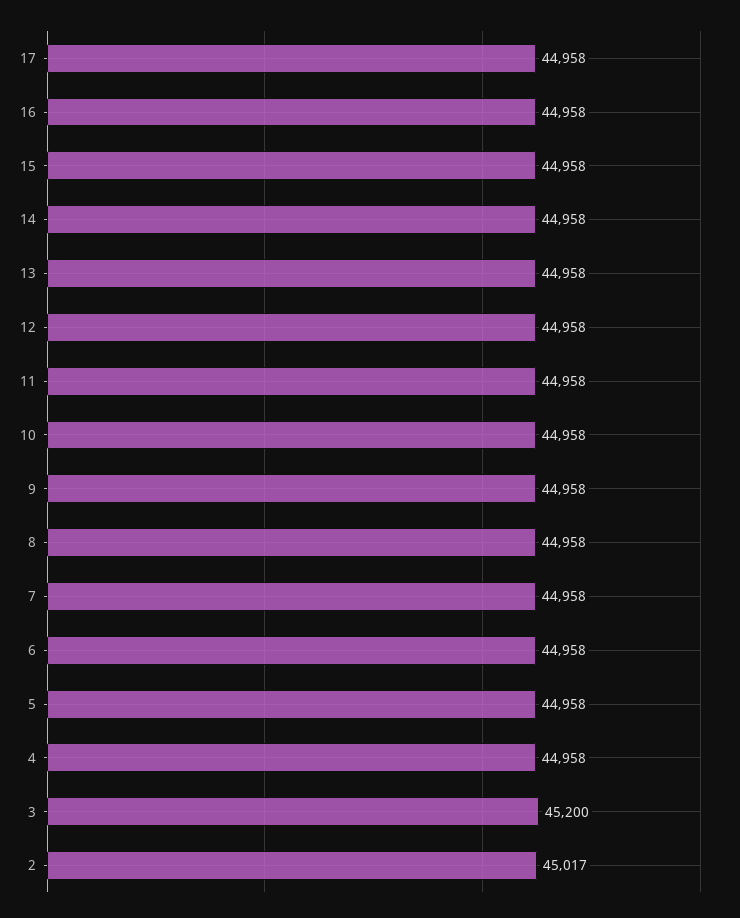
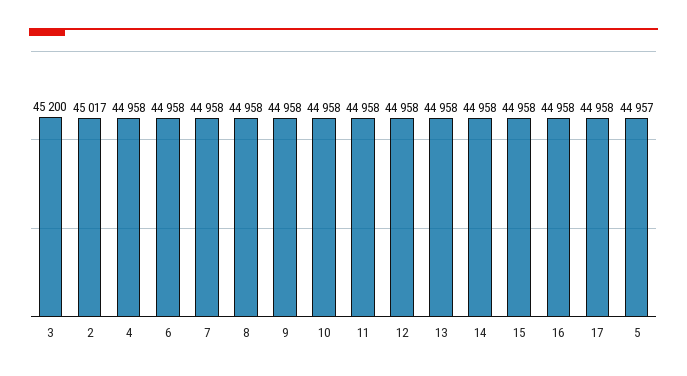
5: 44958 -> 44957

